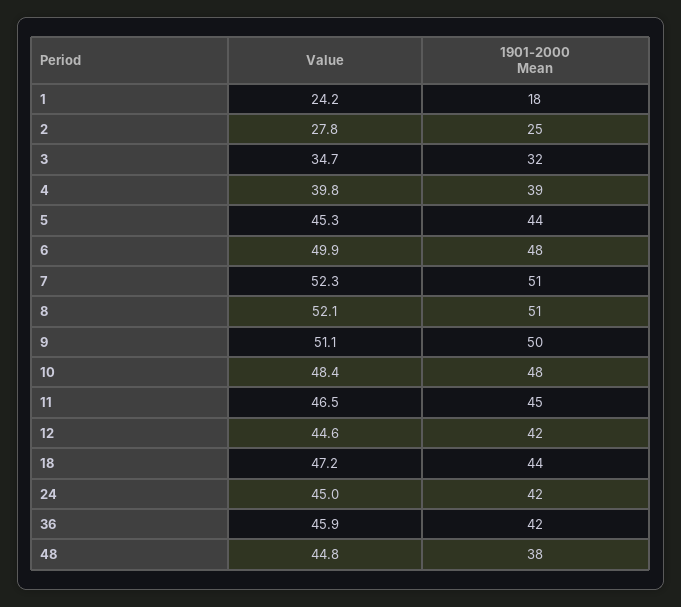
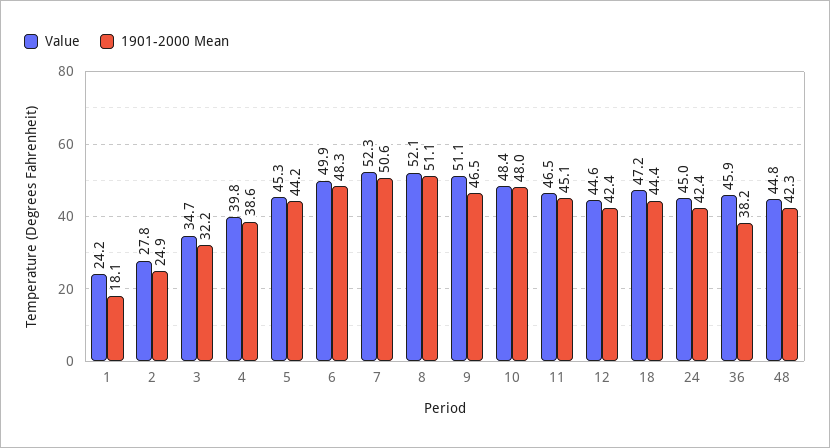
1901-2000 Mean, 9: 50 -> 46.5
1901-2000 Mean, 36: 42 -> 38.2
1901-2000 Mean, 48: 38 -> 42.3

